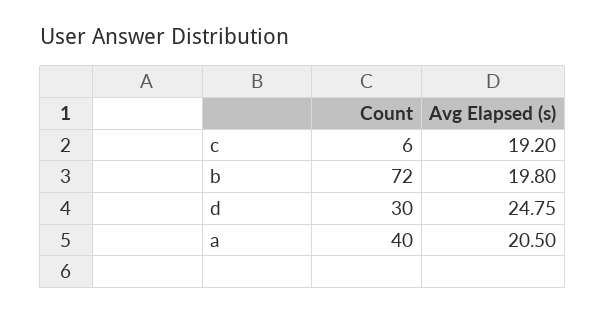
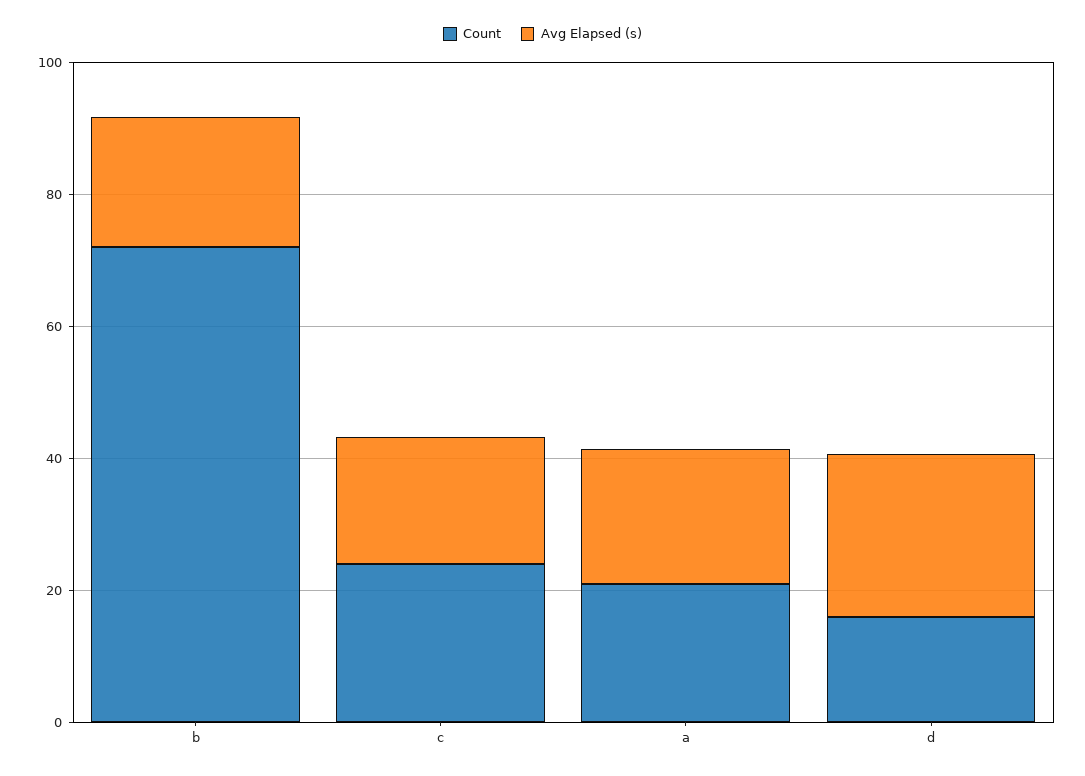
Count, c: 6 -> 25
Count, d: 30 -> 15
Count, a: 40 -> 20

